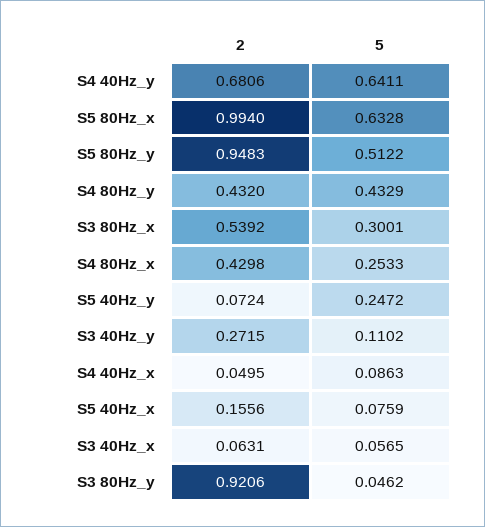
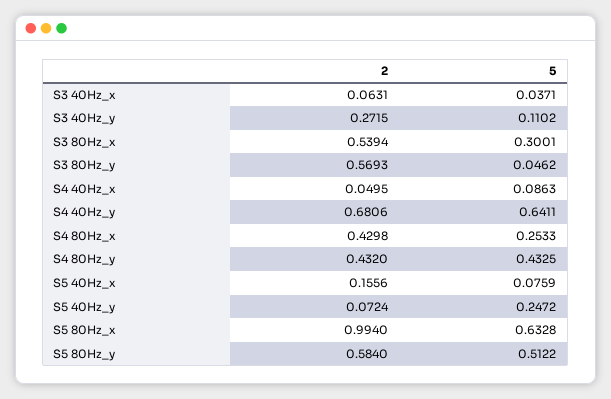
2, S5 80Hz_y: 0.9483 -> 0.584
5, S4 80Hz_y: 0.4329 -> 0.4325
2, S3 80Hz_x: 0.5392 -> 0.5394
5, S3 40Hz_x: 0.0565 -> 0.0371
2, S3 80Hz_y: 0.9206 -> 0.5693

